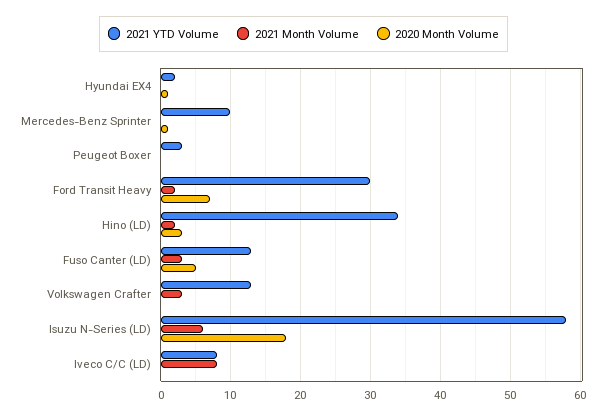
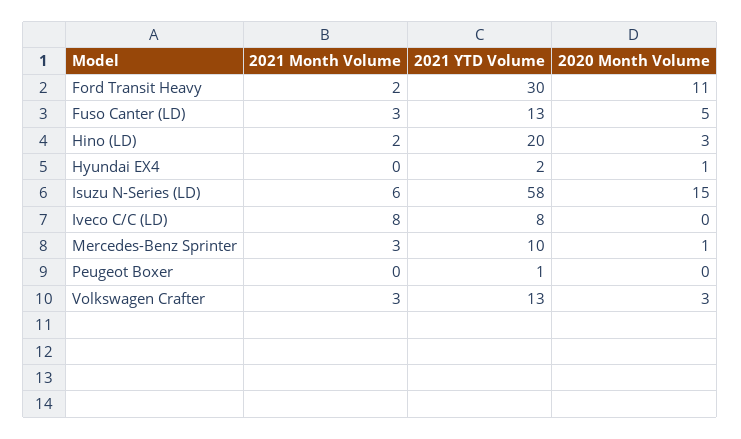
2021 Month Volume, Mercedes-Benz Sprinter: 0 -> 3
2021 YTD Volume, Peugeot Boxer: 3 -> 1
2020 Month Volume, Ford Transit Heavy: 7 -> 11
2021 YTD Volume, Hino (LD): 34 -> 20
2020 Month Volume, Volkswagen Crafter: 0 -> 3
2020 Month Volume, Isuzu N-Series (LD): 18 -> 15

